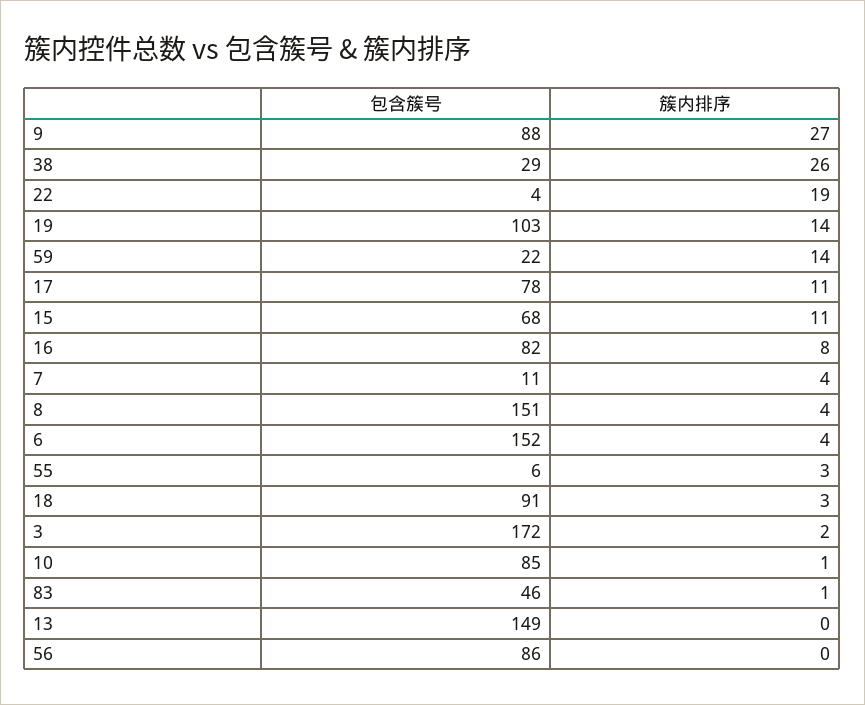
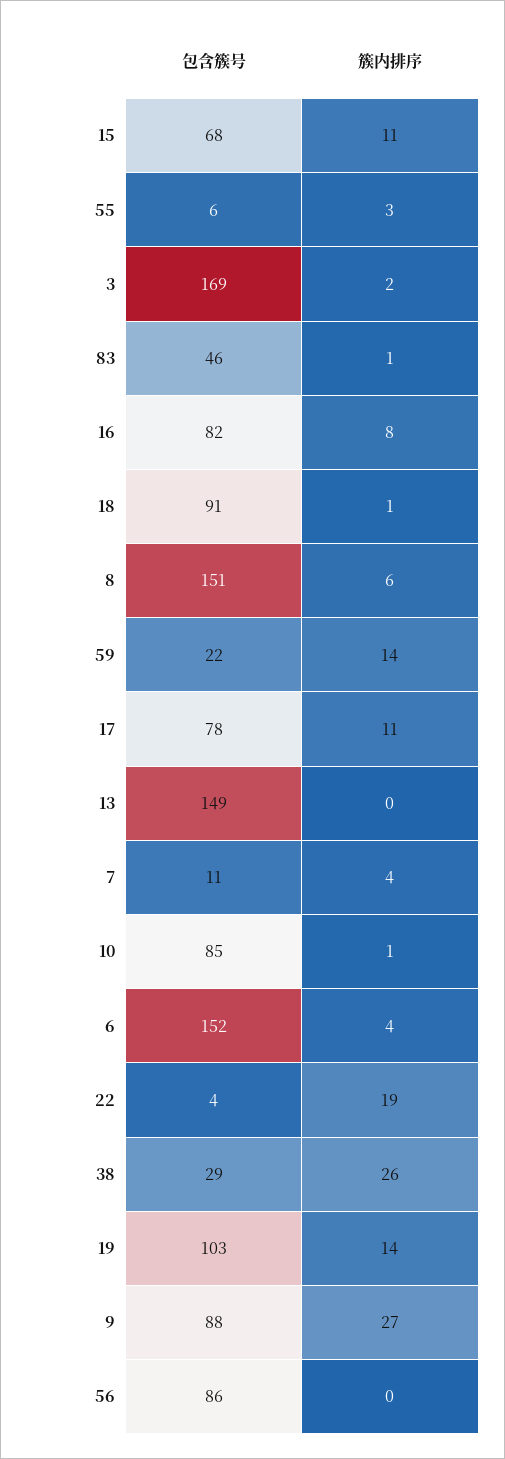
簇内排序, 8: 4 -> 6
簇内排序, 18: 3 -> 1
包含簇号, 3: 172 -> 169

